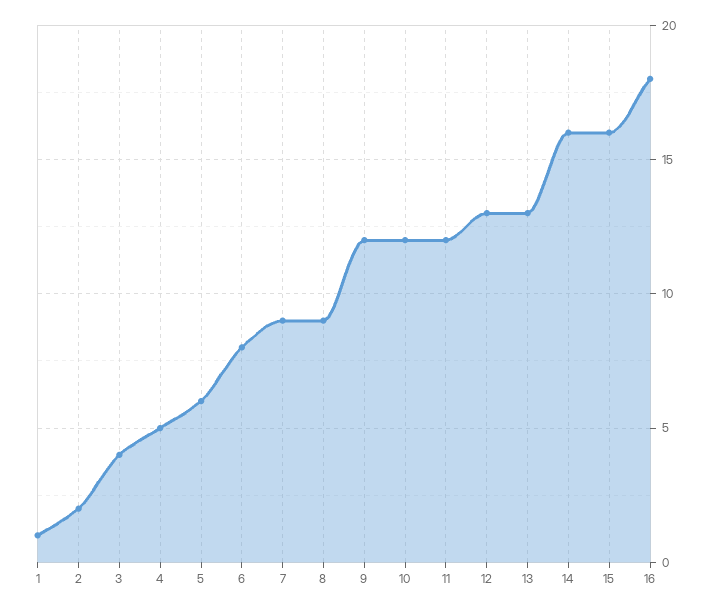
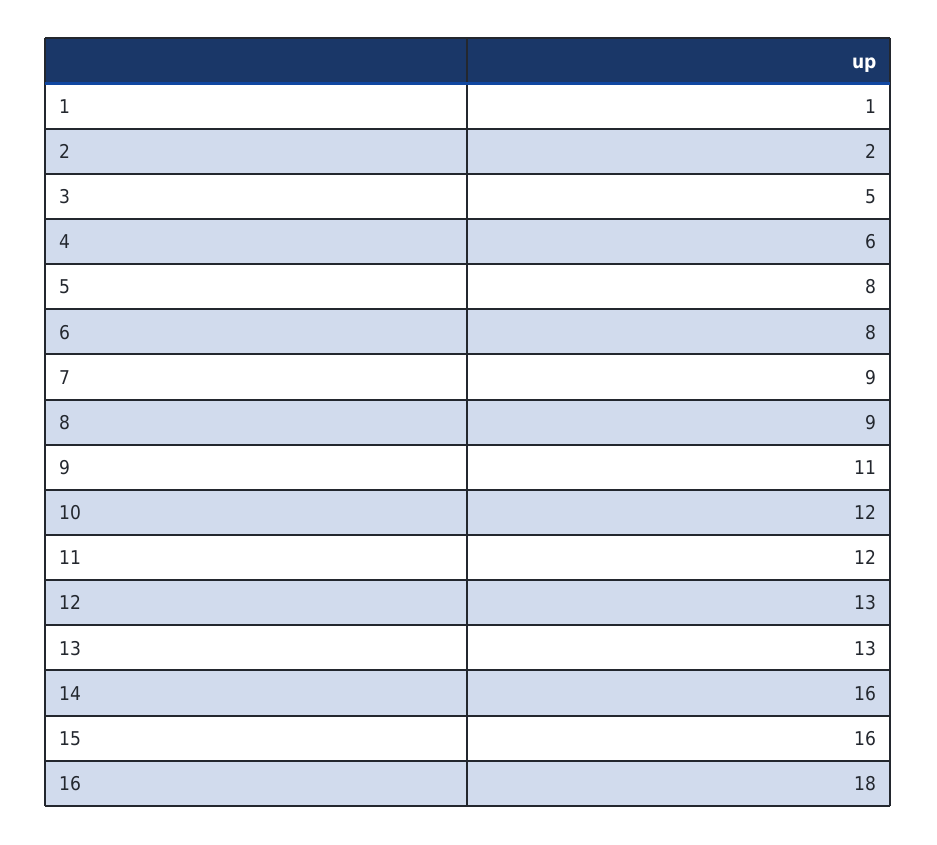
3: 4 -> 5
4: 5 -> 6
5: 6 -> 8
9: 12 -> 11

